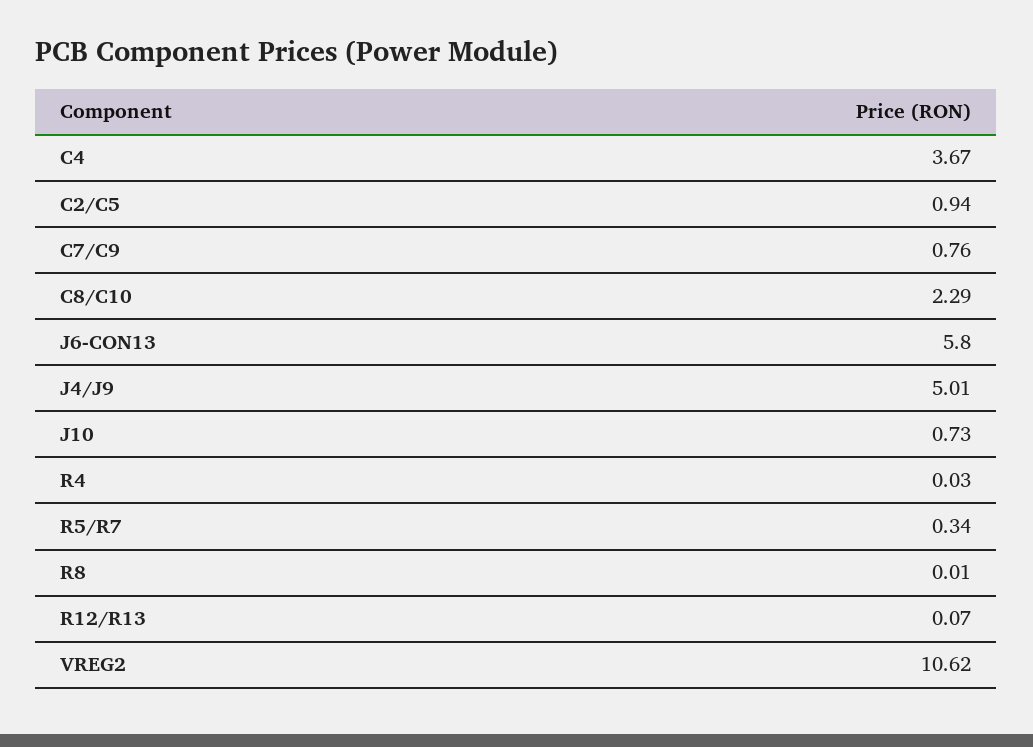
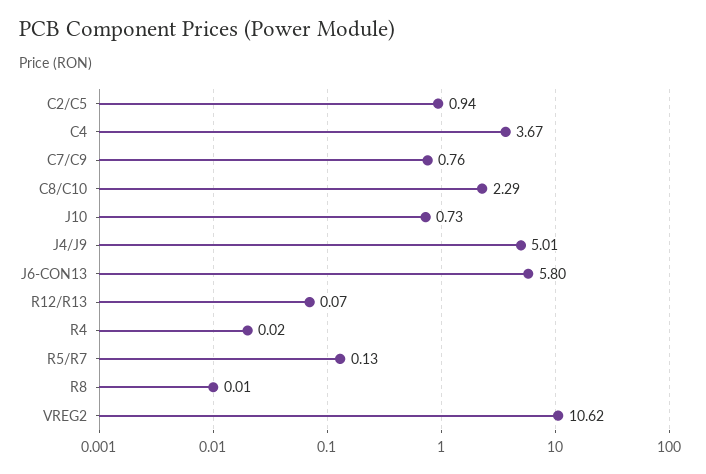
R4: 0.03 -> 0.02
R5/R7: 0.34 -> 0.13

